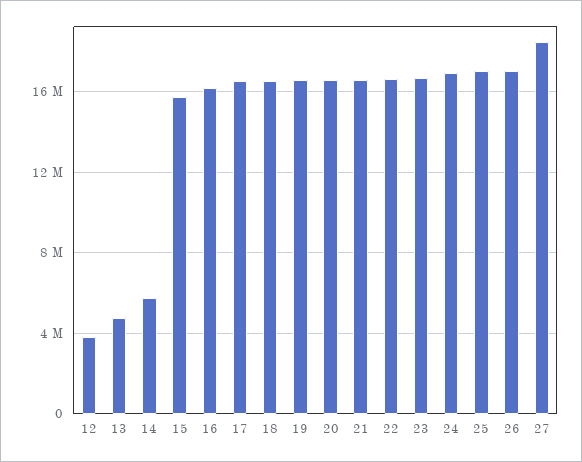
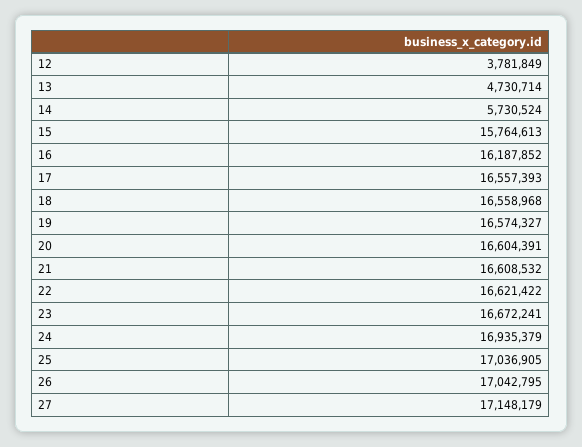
27: 18500000 -> 17148179

